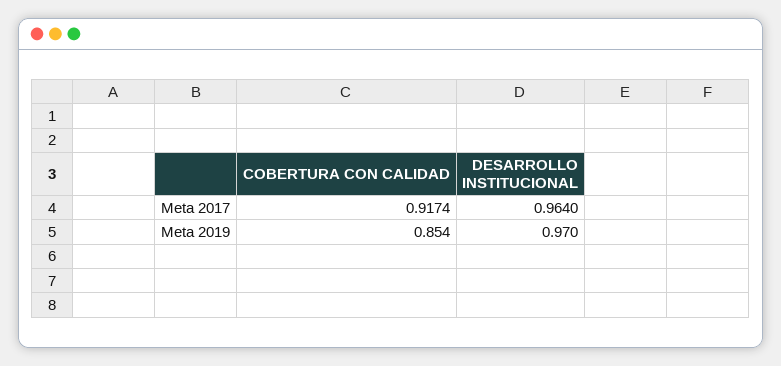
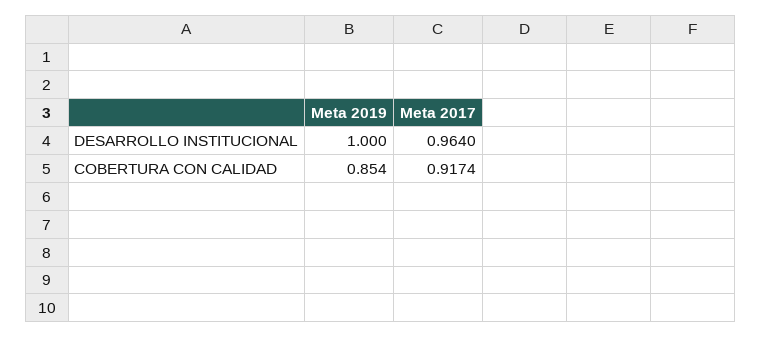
DESARROLLO INSTITUCIONAL, Meta 2019: 0.97 -> 1

